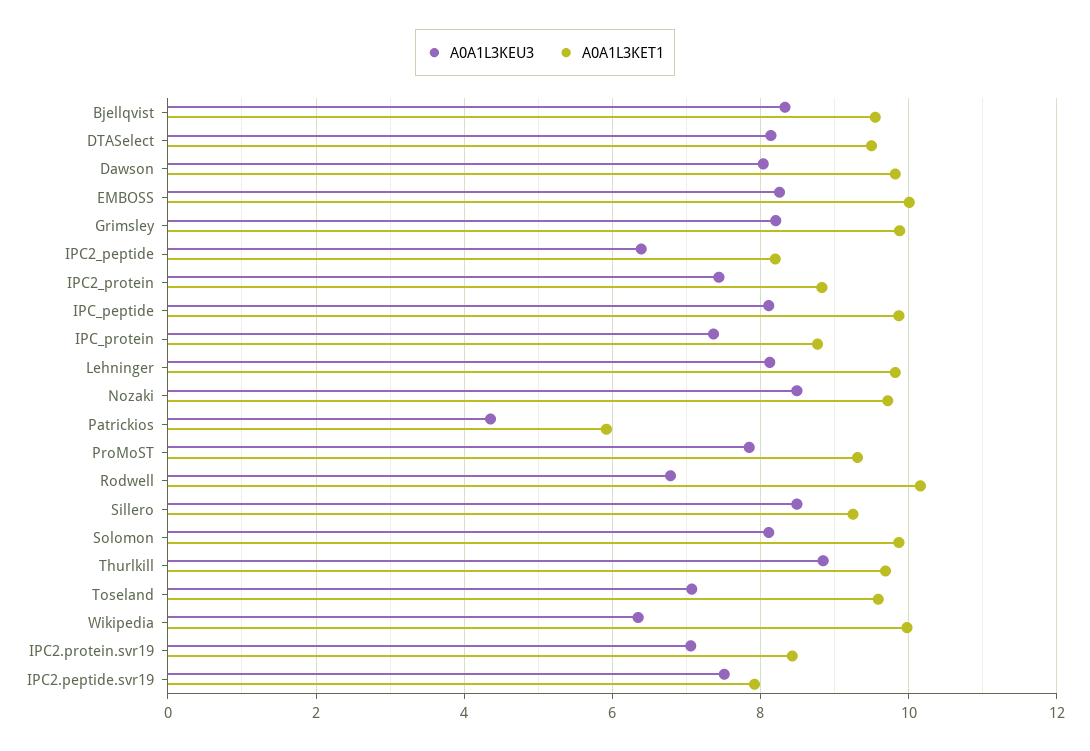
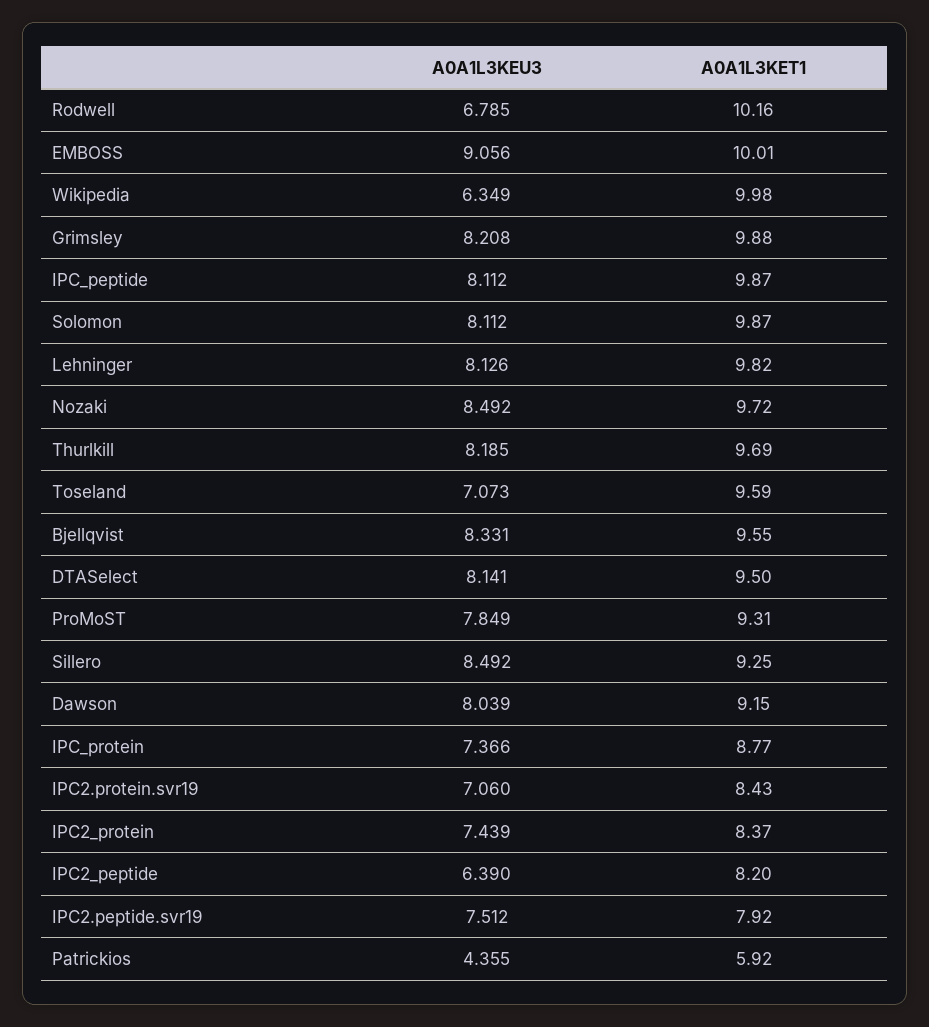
A0A1L3KET1, Dawson: 9.8 -> 9.15
A0A1L3KEU3, EMBOSS: 8.2 -> 9.056
A0A1L3KET1, IPC2_protein: 8.8 -> 8.37
A0A1L3KEU3, Thurlkill: 8.8 -> 8.185

